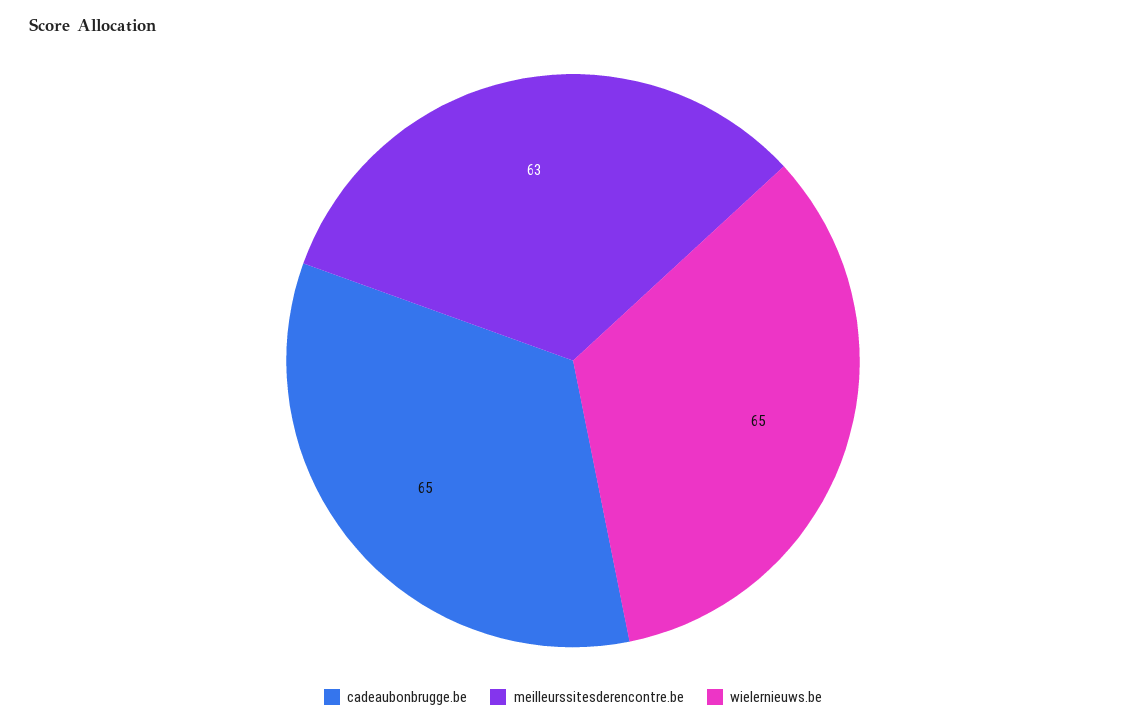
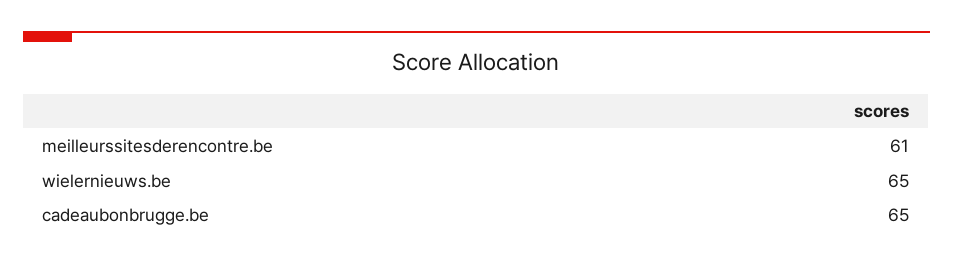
meilleurssitesderencontre.be: 63 -> 61

